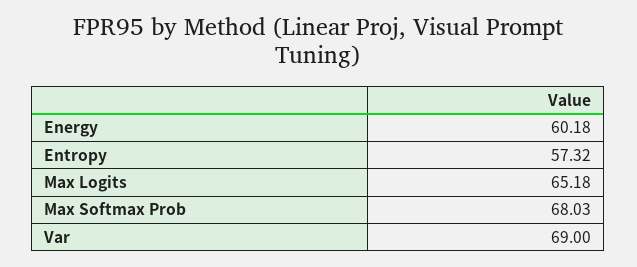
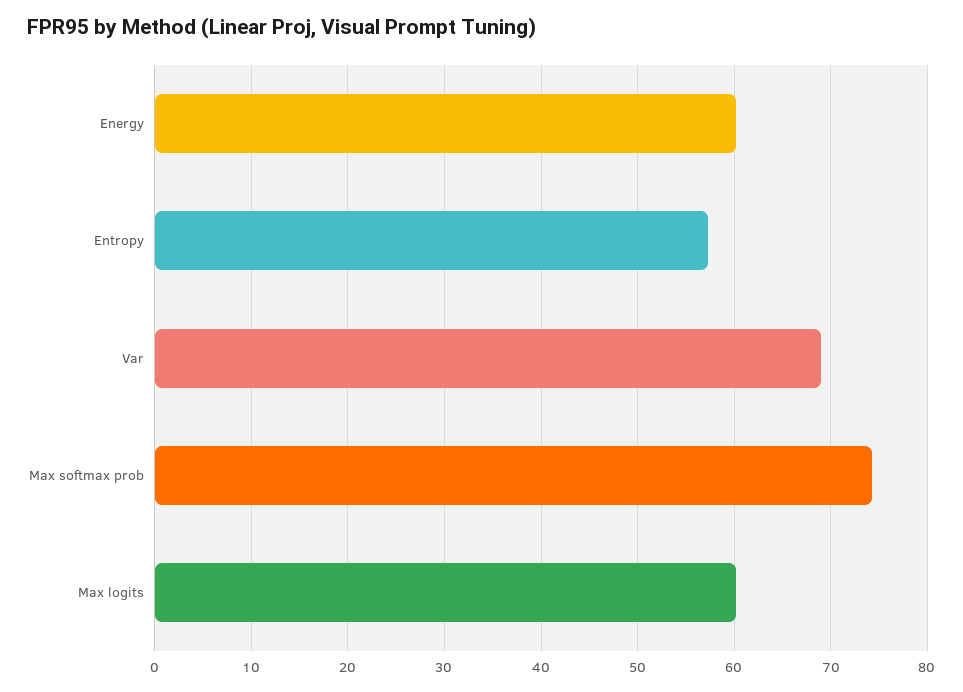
Max Logits: 65.18 -> 60
Max Softmax Prob: 68.03 -> 74

